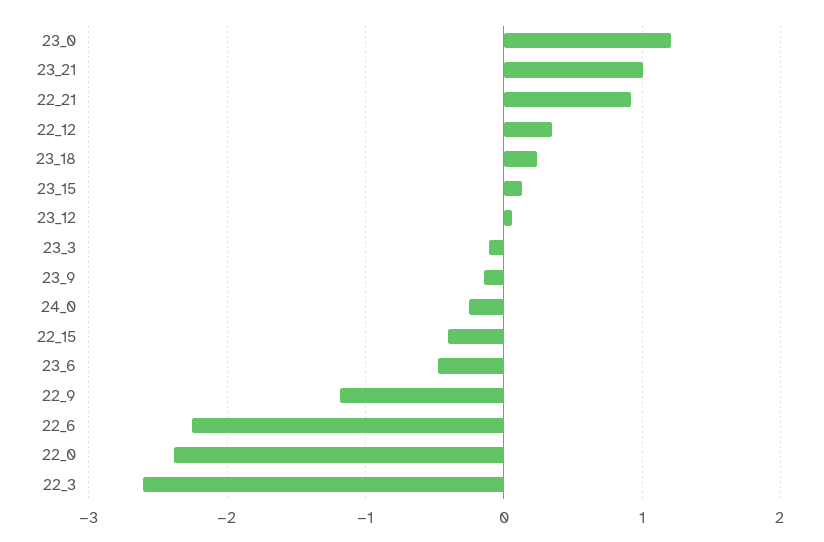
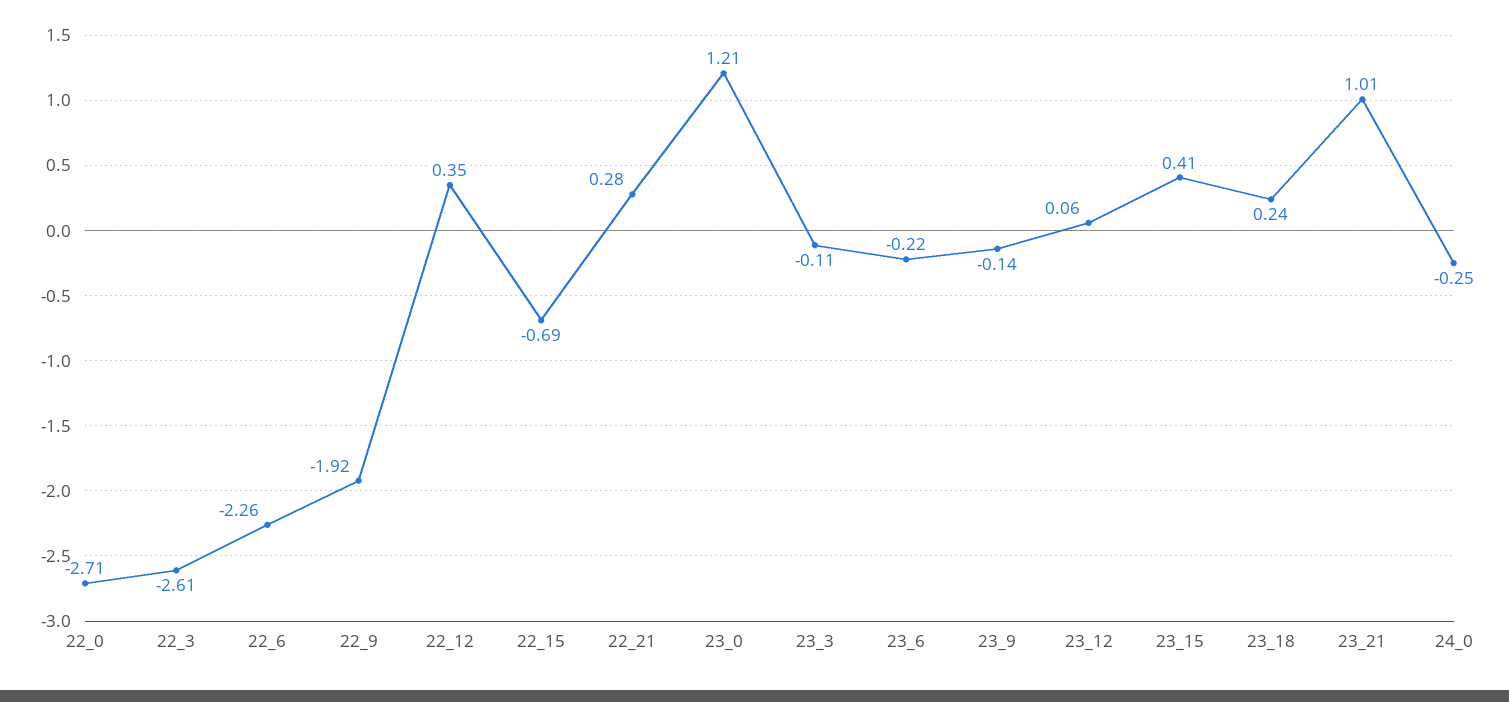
22_21: 0.9 -> 0.28
23_15: 0.1 -> 0.41
22_15: -0.4 -> -0.69
23_6: -0.5 -> -0.22
22_9: -1.2 -> -1.92
22_0: -2.4 -> -2.71

